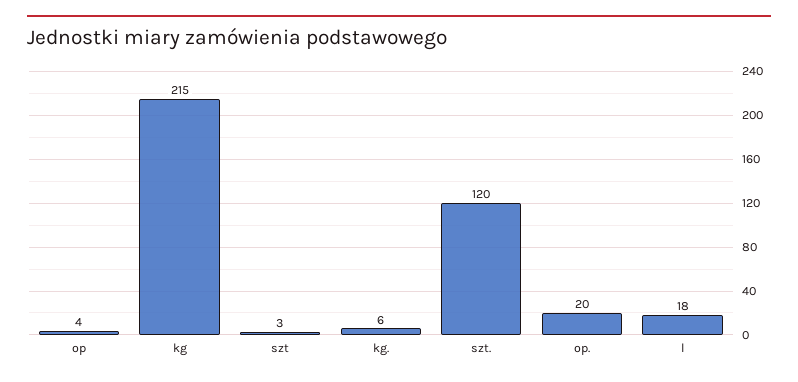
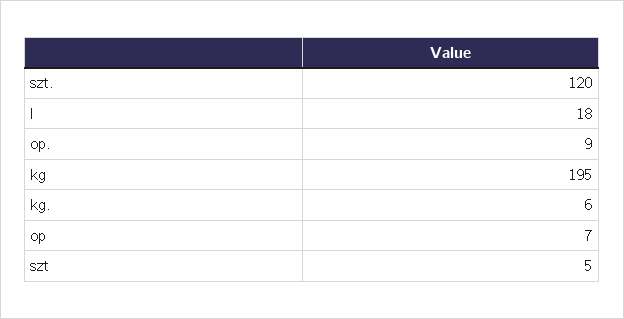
op: 4 -> 7
kg: 215 -> 195
szt: 3 -> 5
op.: 20 -> 9

